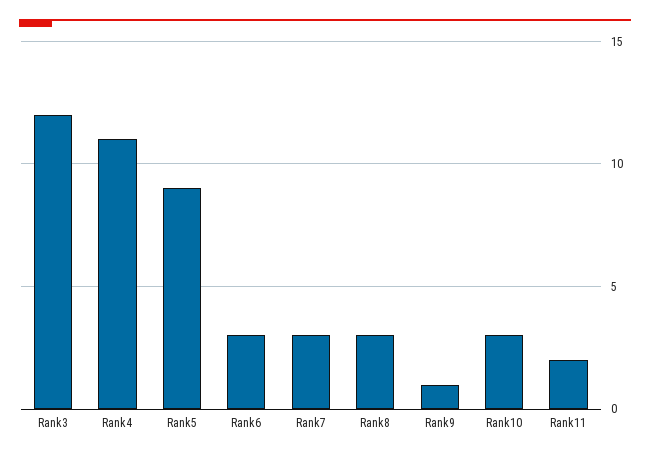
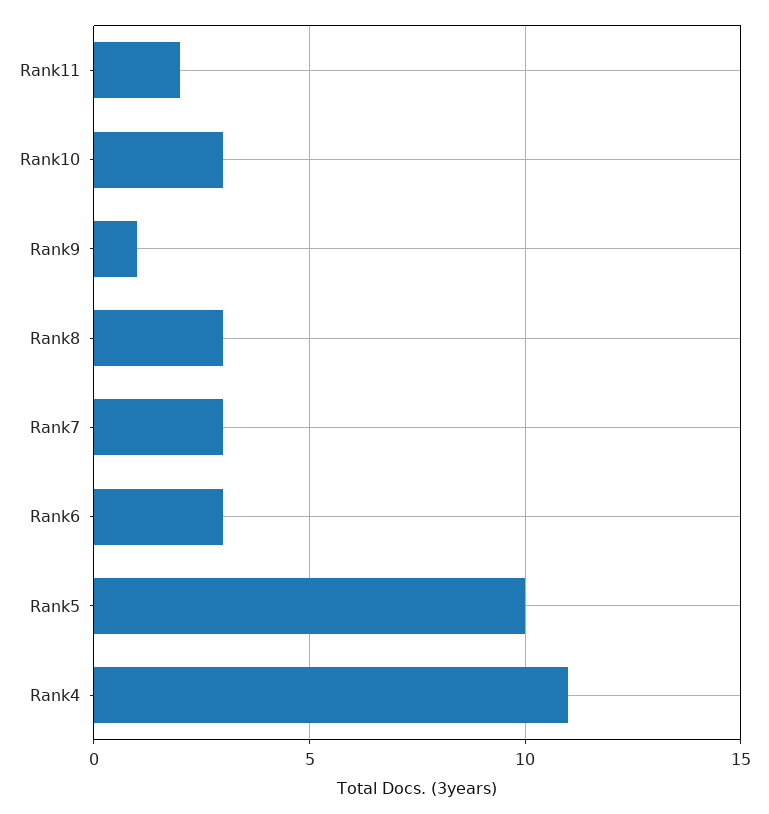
Rank3: 12 -> none
Rank5: 9 -> 10

